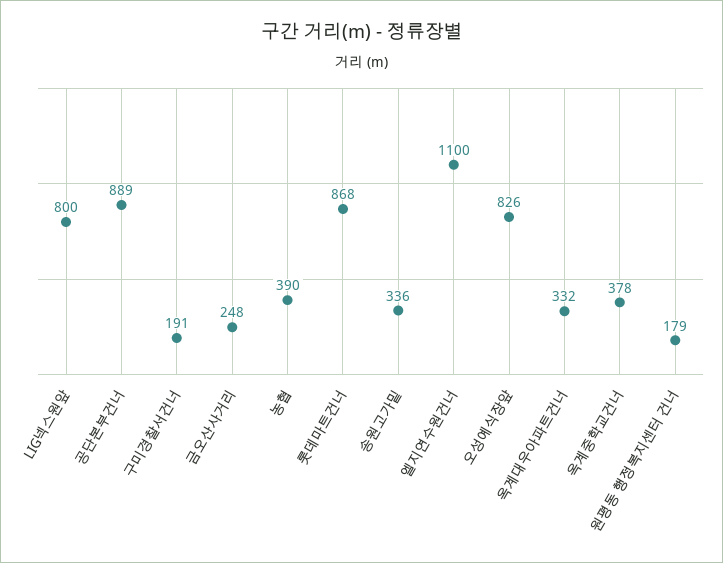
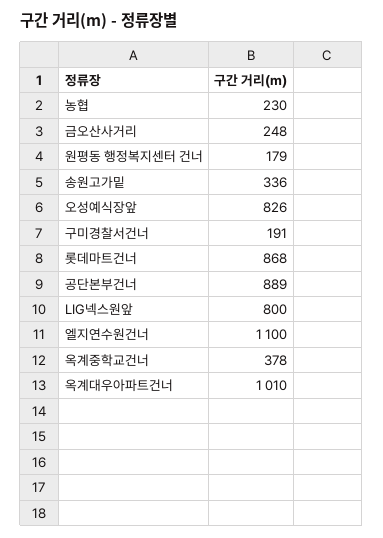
농협: 390 -> 230
옥계대우아파트건너: 332 -> 1010

